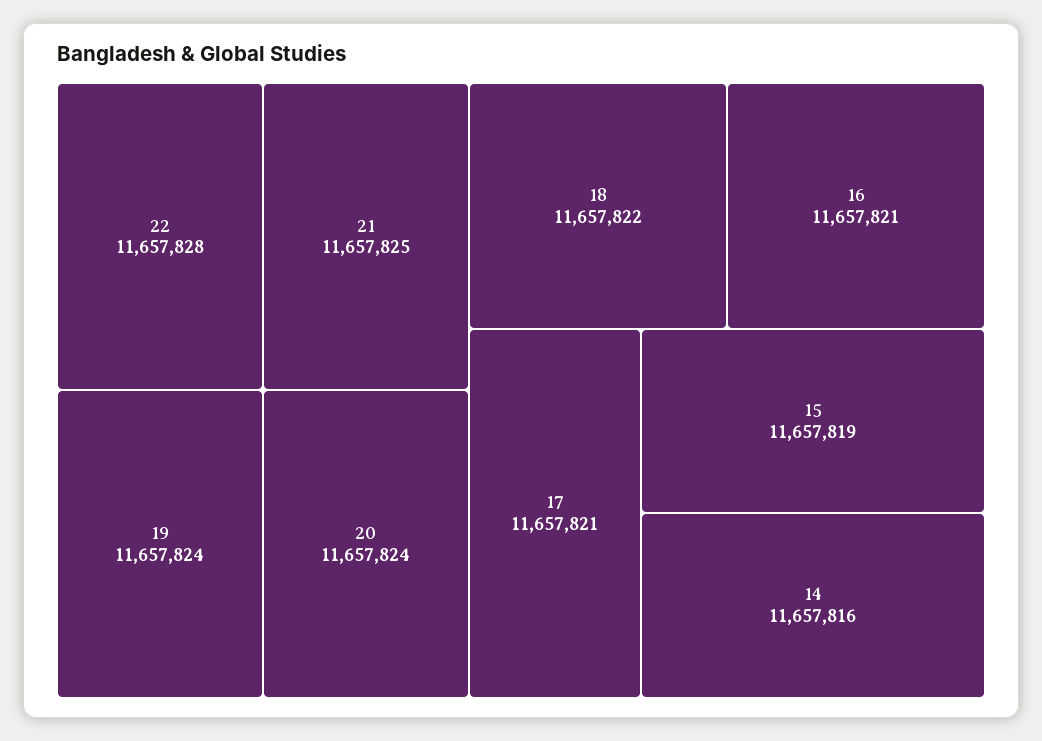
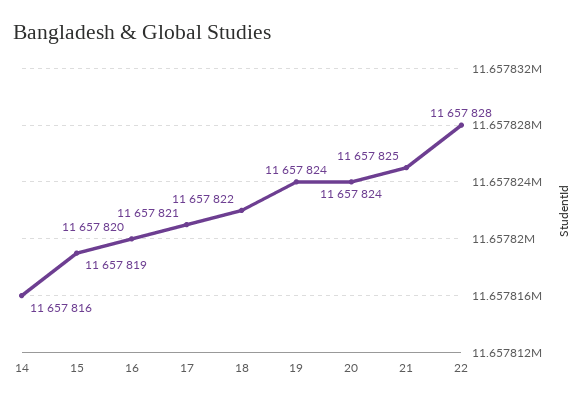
16: 11657821 -> 11657820

